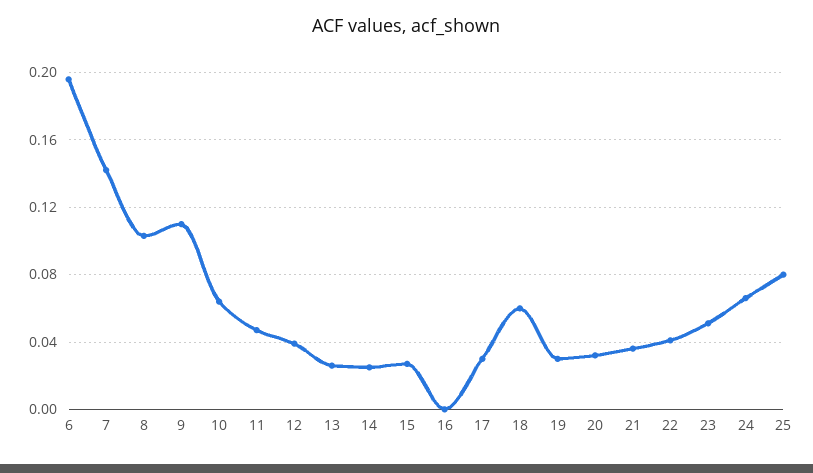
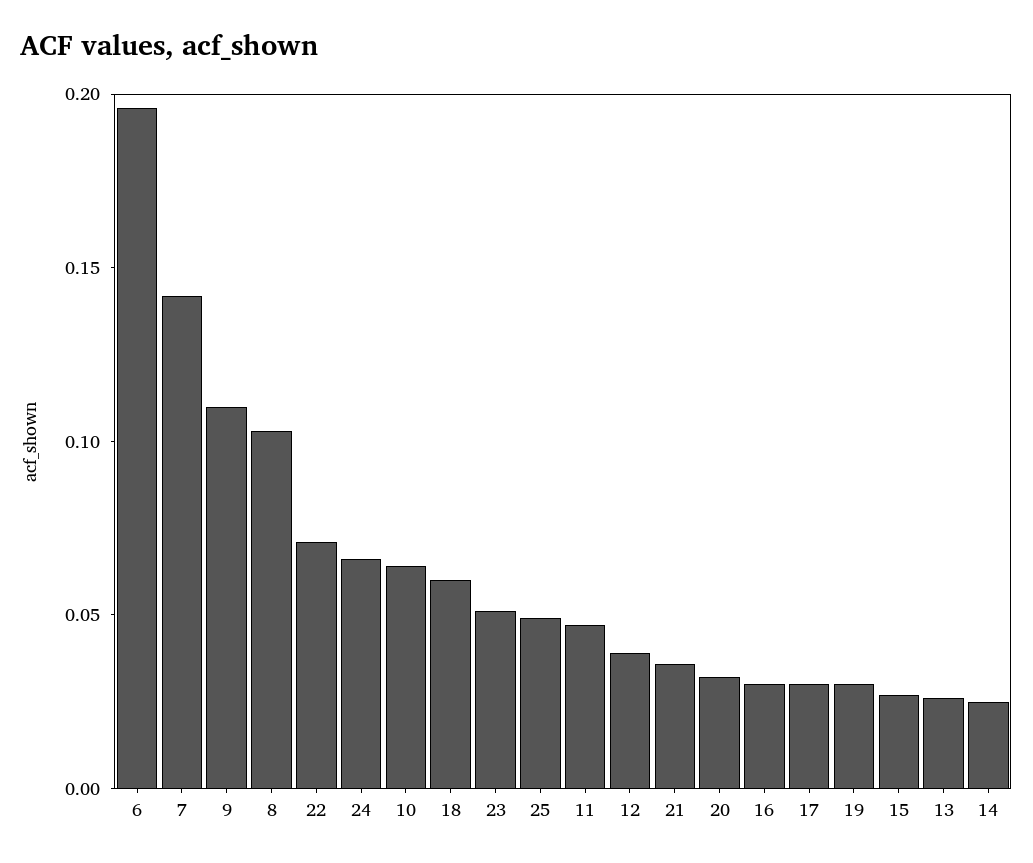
16: 0 -> 0.03
22: 0.04 -> 0.07
25: 0.08 -> 0.05

